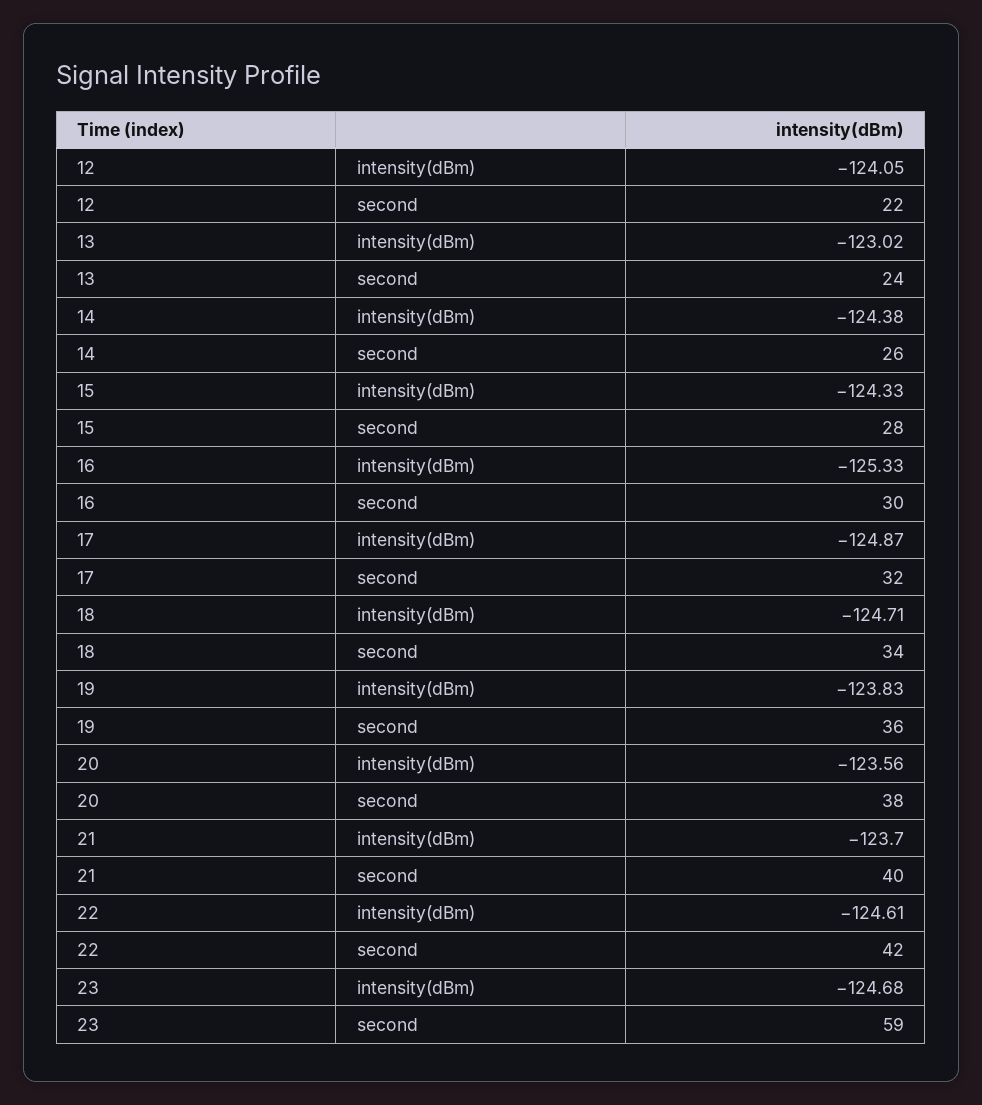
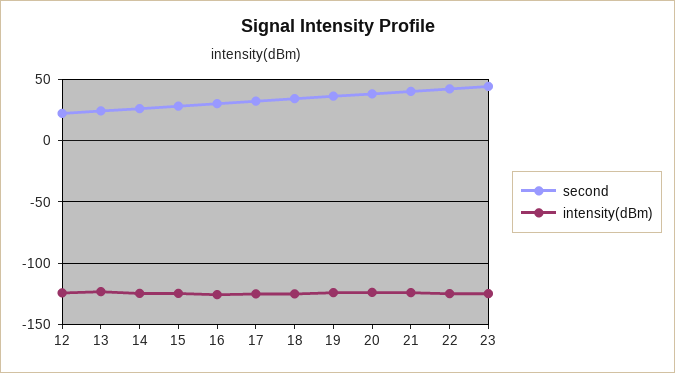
second, 23: 59 -> 45

